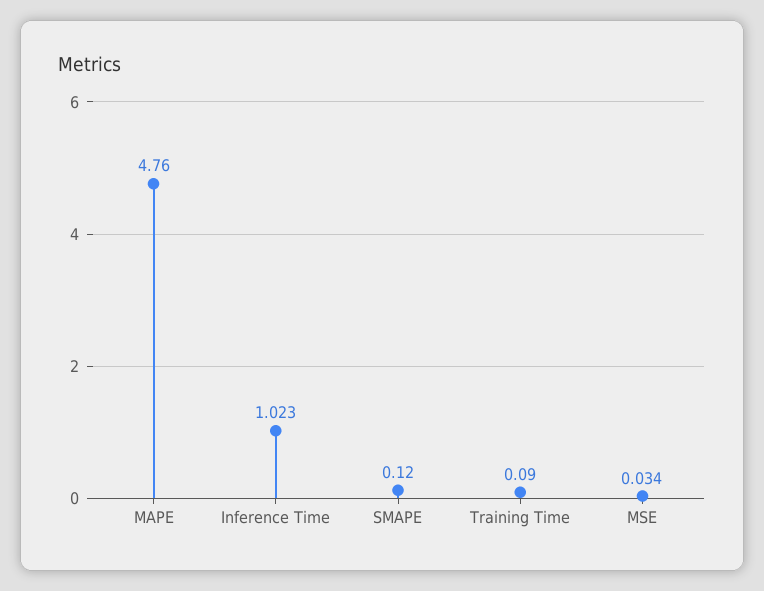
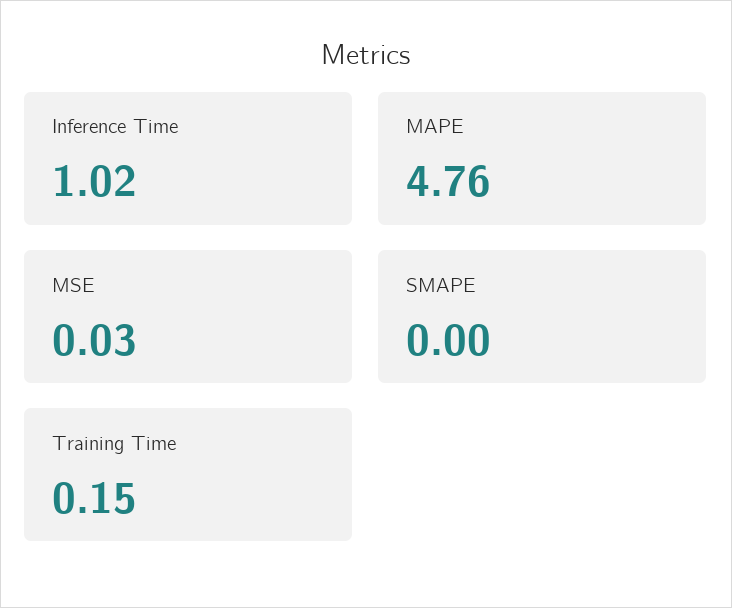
SMAPE: 0.12 -> 0
Training Time: 0.09 -> 0.15

